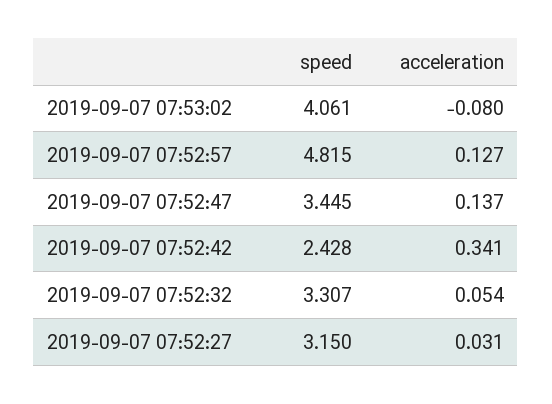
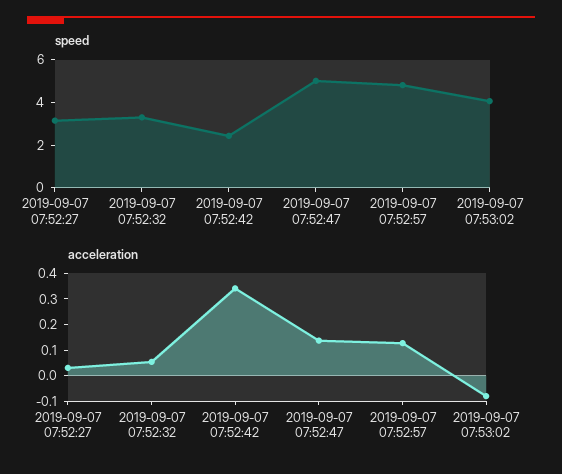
speed, 2019-09-07 07:52:47: 3.445 -> 5

